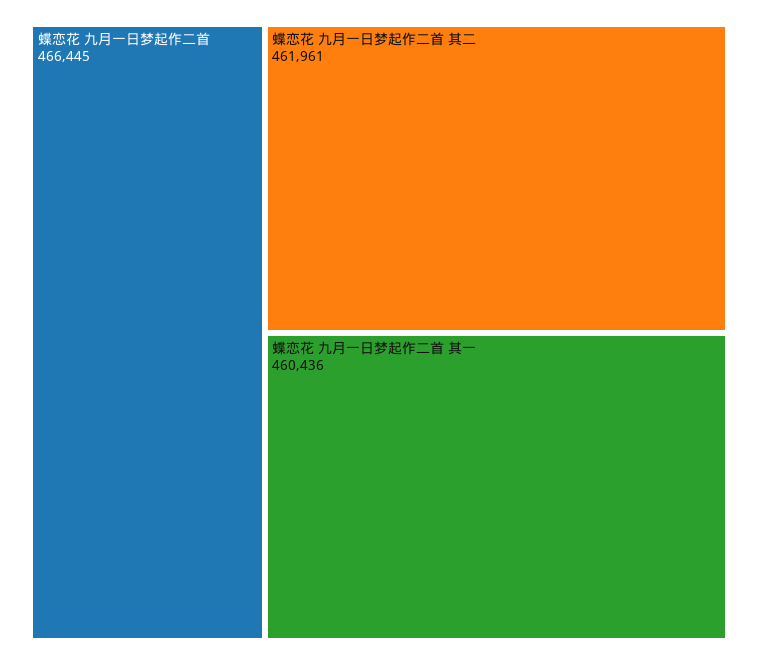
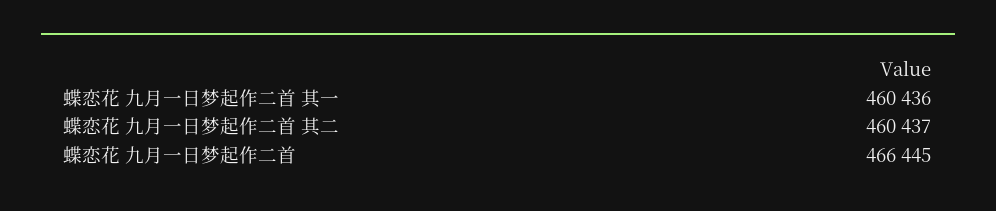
蝶恋花 九月一日梦起作二首 其二: 461961 -> 460437

